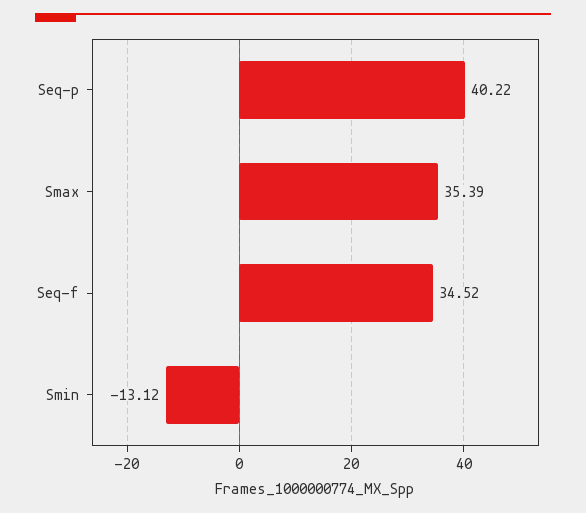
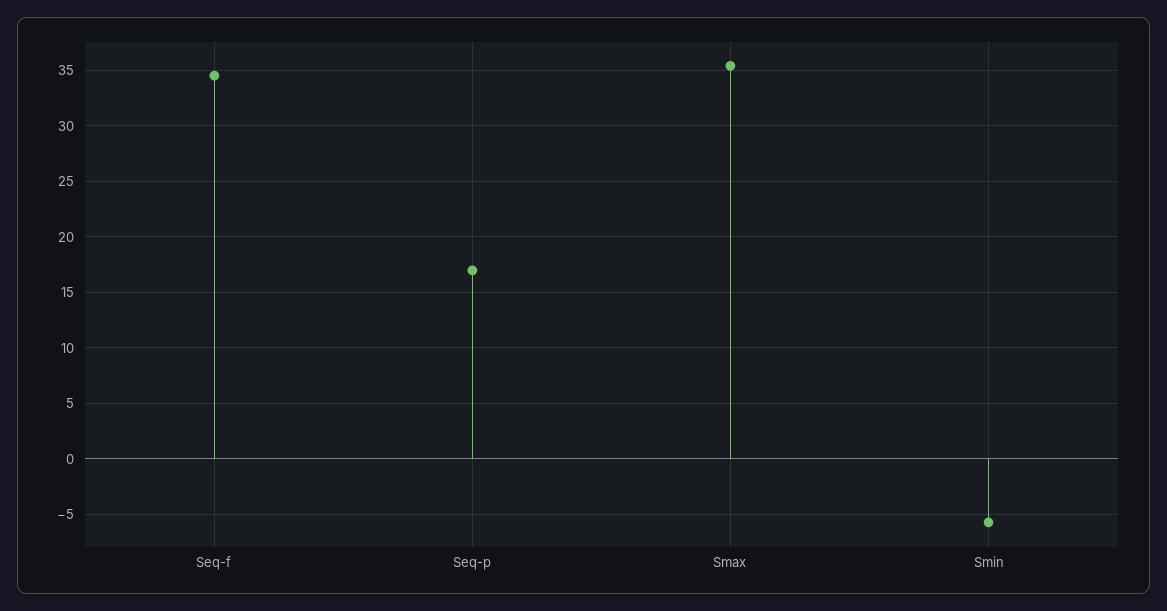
Seq-p: 40.22 -> 17
Smin: -13.12 -> -6

